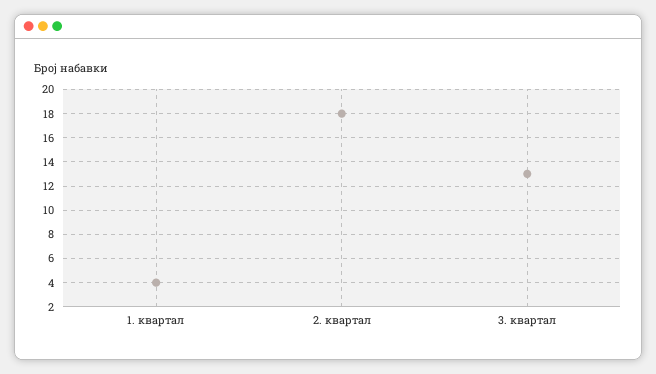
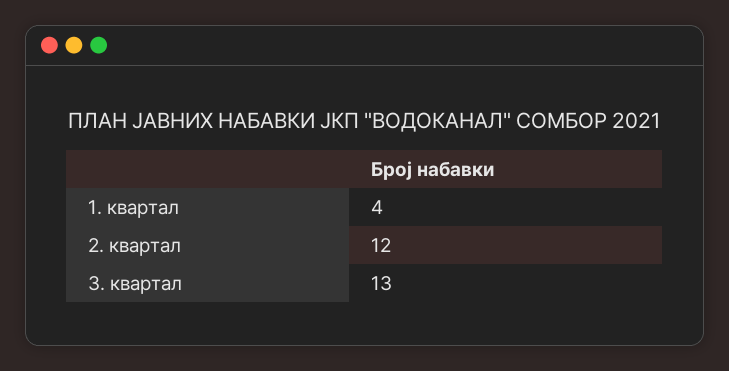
2. квартал: 18 -> 12

